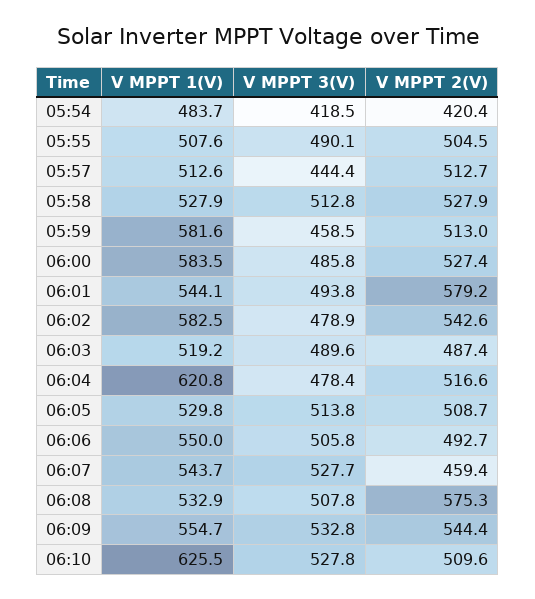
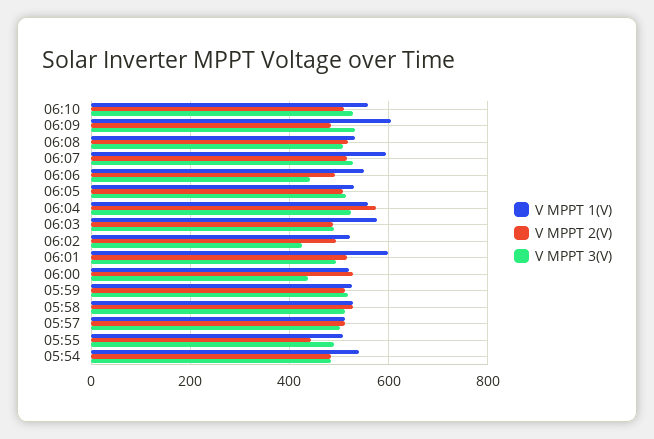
V MPPT 1(V), 05:54: 483.7 -> 540
V MPPT 3(V), 05:54: 418.5 -> 480
V MPPT 2(V), 05:54: 420.4 -> 480
V MPPT 2(V), 05:55: 504.5 -> 440
V MPPT 3(V), 05:57: 444.4 -> 500
V MPPT 1(V), 05:59: 581.6 -> 520
V MPPT 3(V), 05:59: 458.5 -> 520
V MPPT 1(V), 06:00: 583.5 -> 520
V MPPT 3(V), 06:00: 485.8 -> 440
V MPPT 1(V), 06:01: 544.1 -> 600
V MPPT 2(V), 06:01: 579.2 -> 520
V MPPT 1(V), 06:02: 582.5 -> 520
V MPPT 3(V), 06:02: 478.9 -> 420
V MPPT 2(V), 06:02: 542.6 -> 500
V MPPT 1(V), 06:03: 519.2 -> 580
V MPPT 1(V), 06:04: 620.8 -> 560
V MPPT 3(V), 06:04: 478.4 -> 520
V MPPT 2(V), 06:04: 516.6 -> 580
V MPPT 3(V), 06:06: 505.8 -> 440
V MPPT 1(V), 06:07: 543.7 -> 600
V MPPT 2(V), 06:07: 459.4 -> 520
V MPPT 2(V), 06:08: 575.3 -> 520
V MPPT 1(V), 06:09: 554.7 -> 600
V MPPT 2(V), 06:09: 544.4 -> 480
V MPPT 1(V), 06:10: 625.5 -> 560

